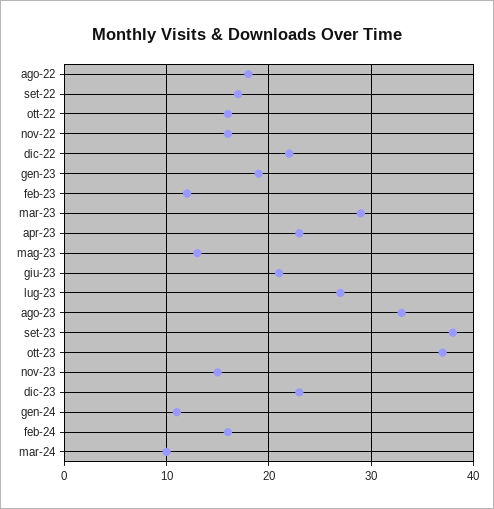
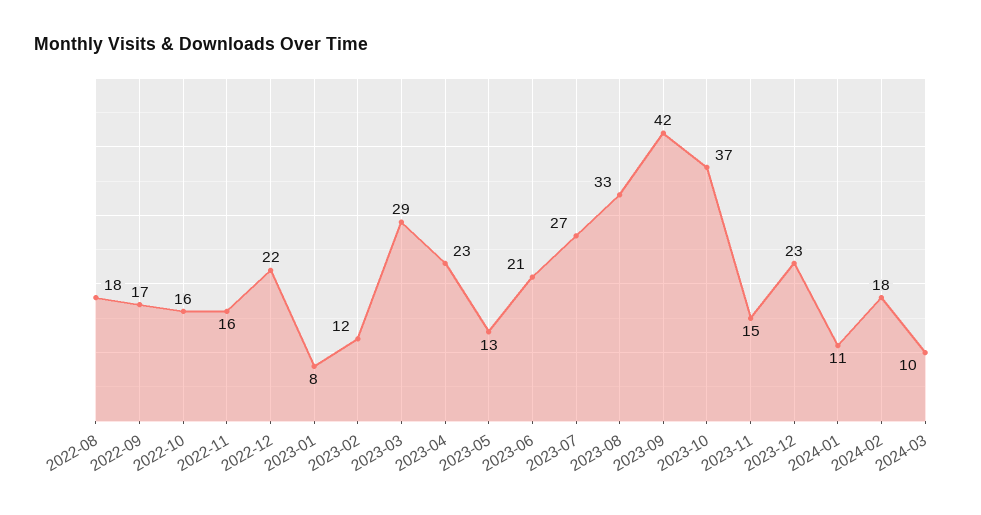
gen-23: 19 -> 8
set-23: 38 -> 42
feb-24: 16 -> 18

